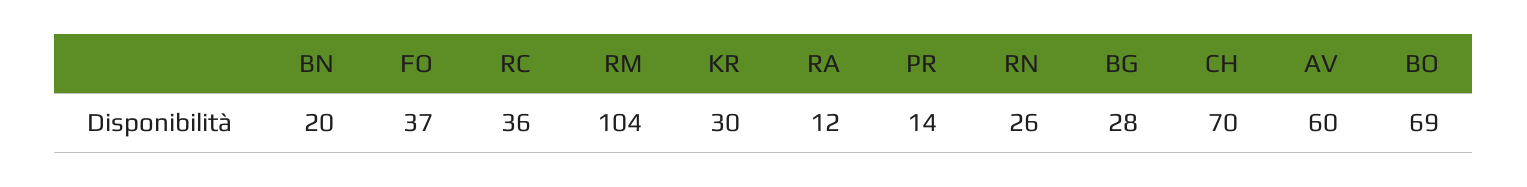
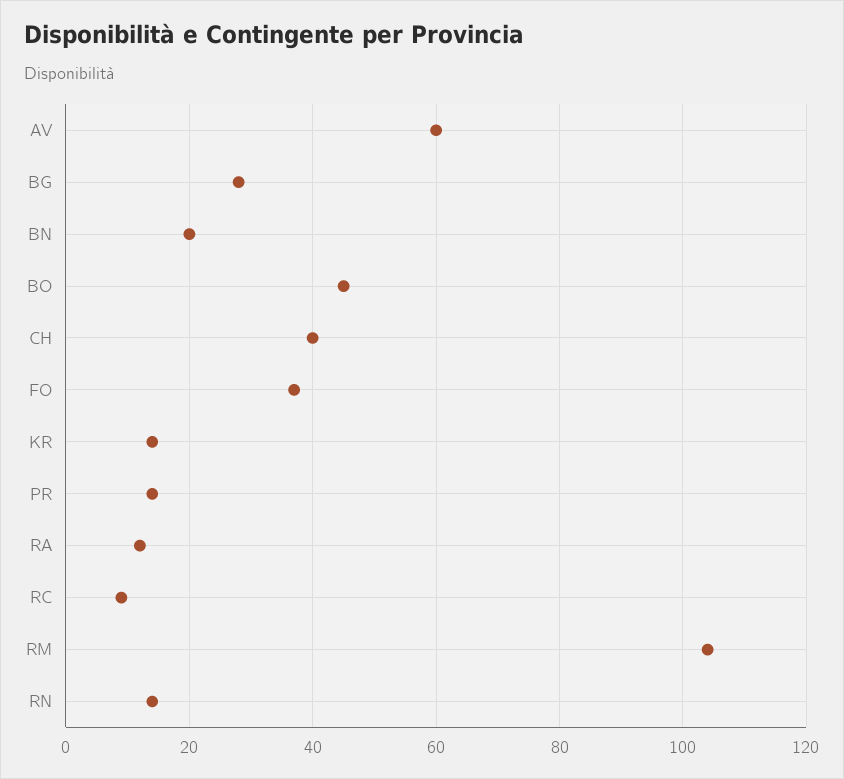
RC: 36 -> 10
KR: 30 -> 15
RN: 26 -> 15
CH: 70 -> 40
BO: 69 -> 45

